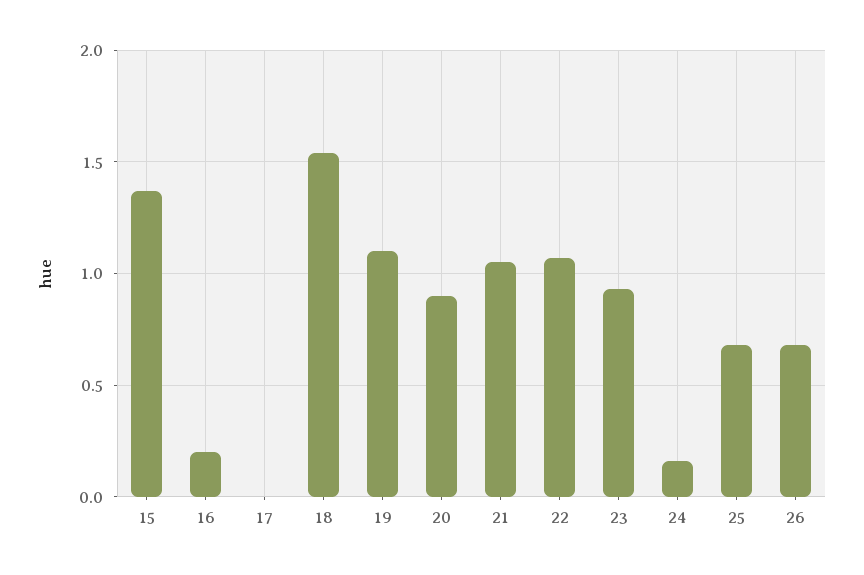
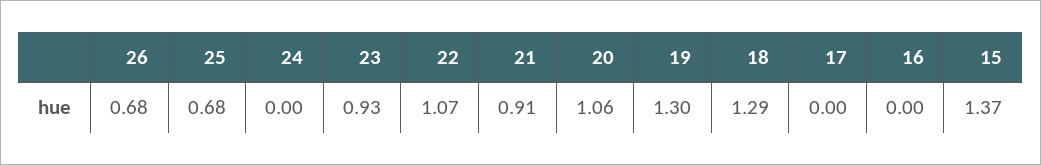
16: 0.2 -> 0
18: 1.55 -> 1.29
19: 1.1 -> 1.3
20: 0.9 -> 1.06
21: 1.05 -> 0.91
24: 0.15 -> 0

